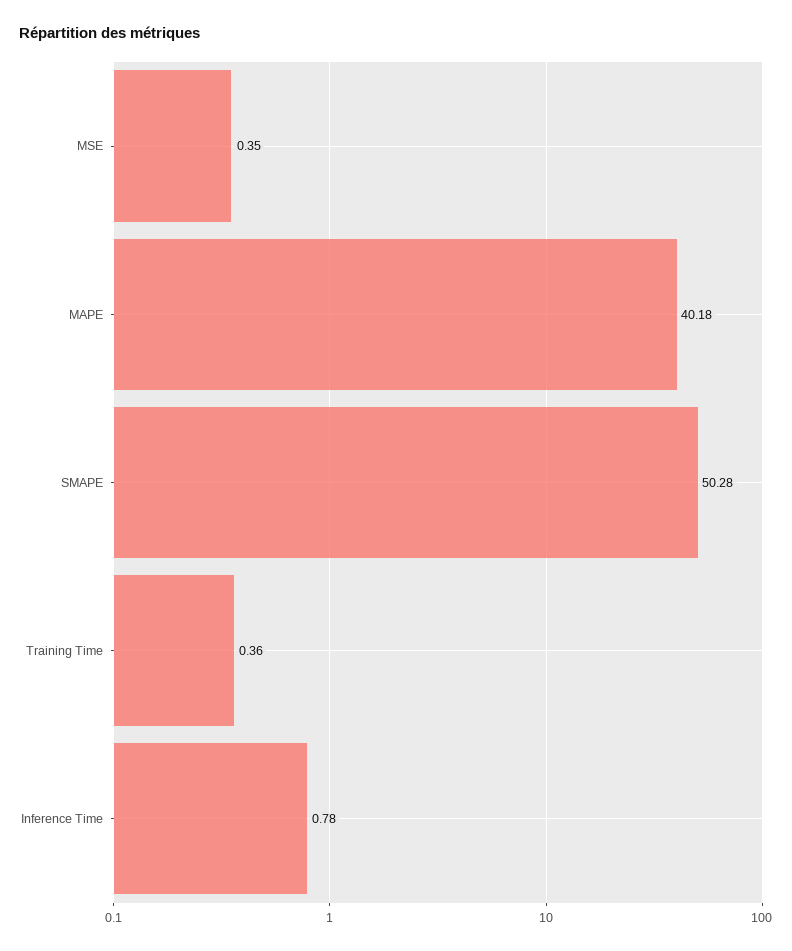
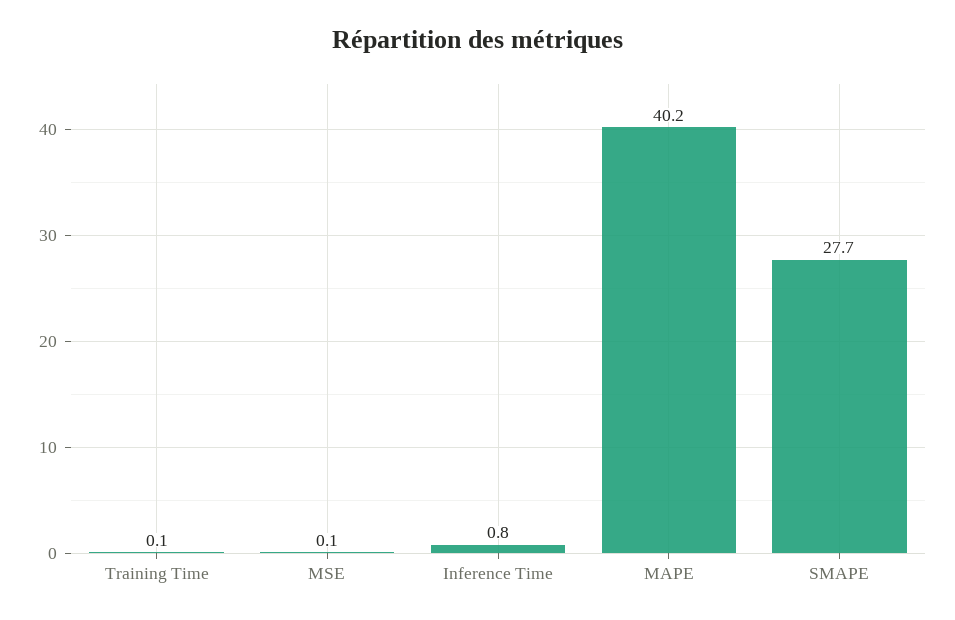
MSE: 0.35 -> 0.1
SMAPE: 50.28 -> 27.7
Training Time: 0.36 -> 0.1

